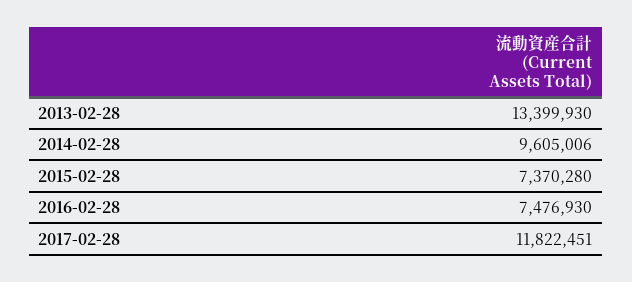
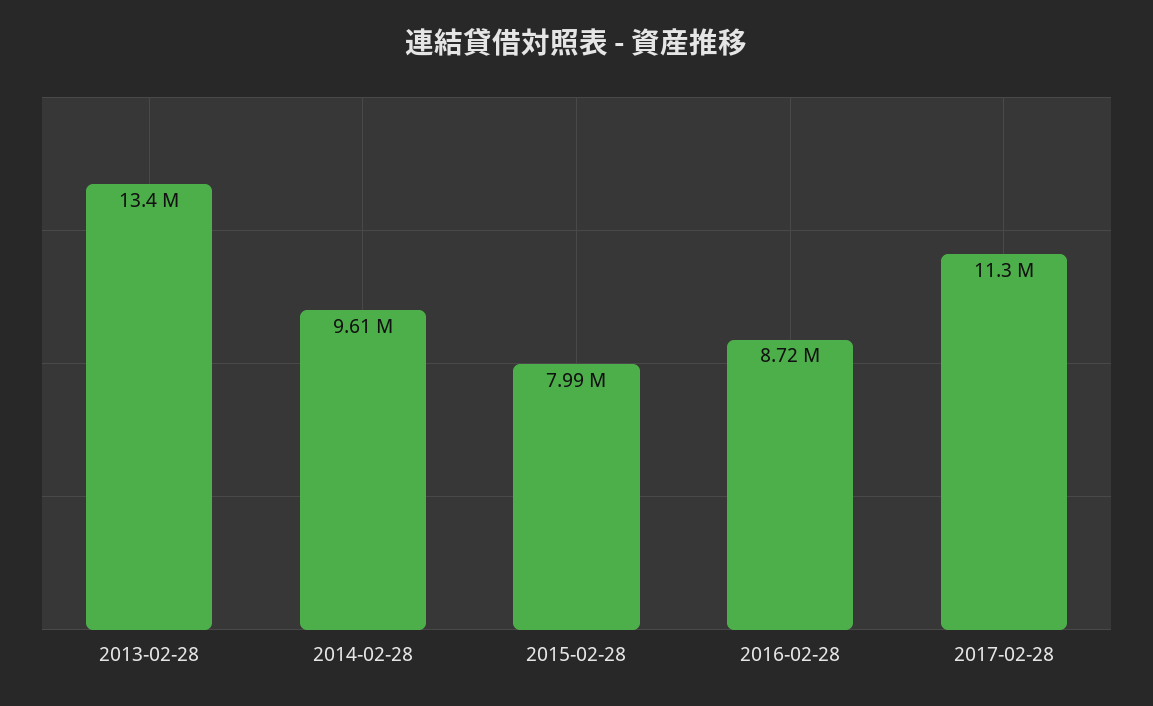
2015-02-28: 7370280 -> 7990000
2016-02-28: 7476930 -> 8720000
2017-02-28: 11822451 -> 11300000

